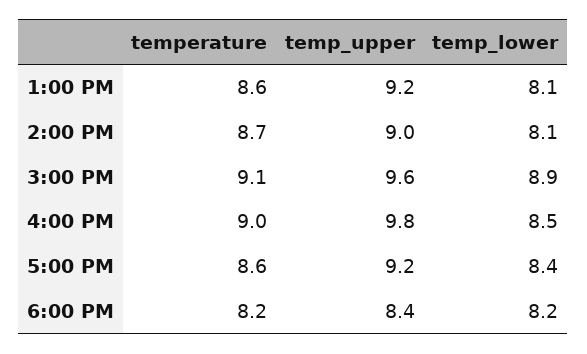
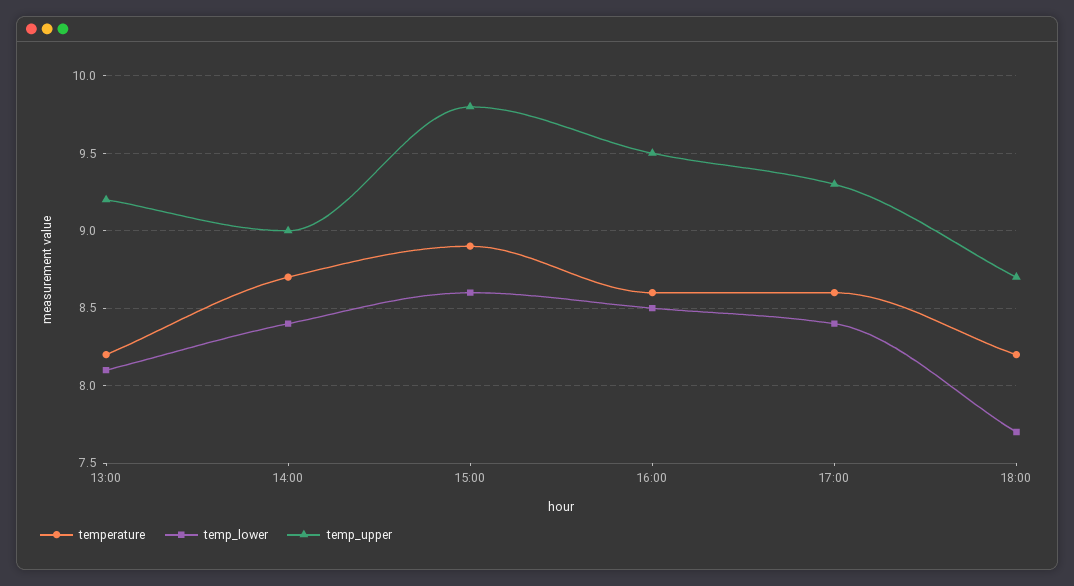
temperature, 1:00 PM: 8.6 -> 8.2
temp_lower, 2:00 PM: 8.1 -> 8.4
temperature, 3:00 PM: 9.1 -> 8.9
temp_upper, 3:00 PM: 9.6 -> 9.8
temp_lower, 3:00 PM: 8.9 -> 8.6
temperature, 4:00 PM: 9 -> 8.6
temp_upper, 4:00 PM: 9.8 -> 9.5
temp_upper, 5:00 PM: 9.2 -> 9.3
temp_upper, 6:00 PM: 8.4 -> 8.7
temp_lower, 6:00 PM: 8.2 -> 7.7

